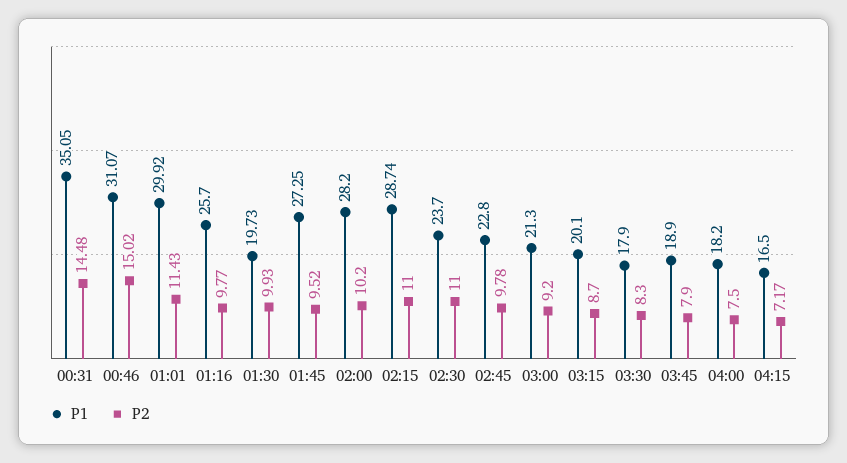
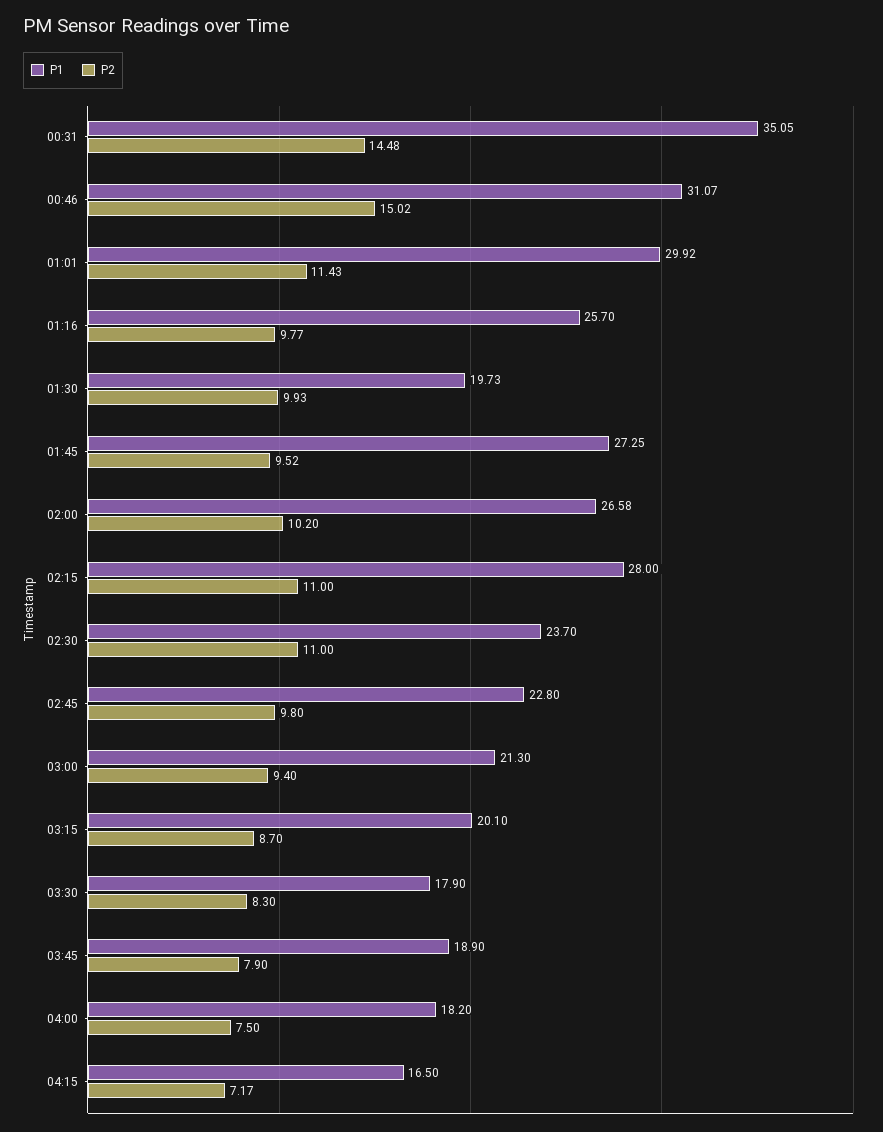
P1, 02:00: 28.2 -> 26.58
P1, 02:15: 28.74 -> 28
P2, 02:45: 9.78 -> 9.8
P2, 03:00: 9.2 -> 9.4

